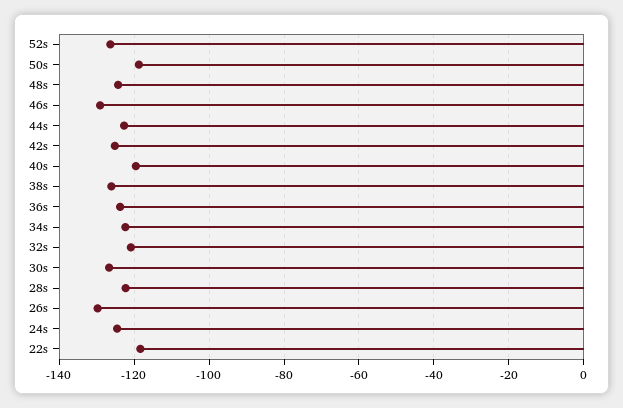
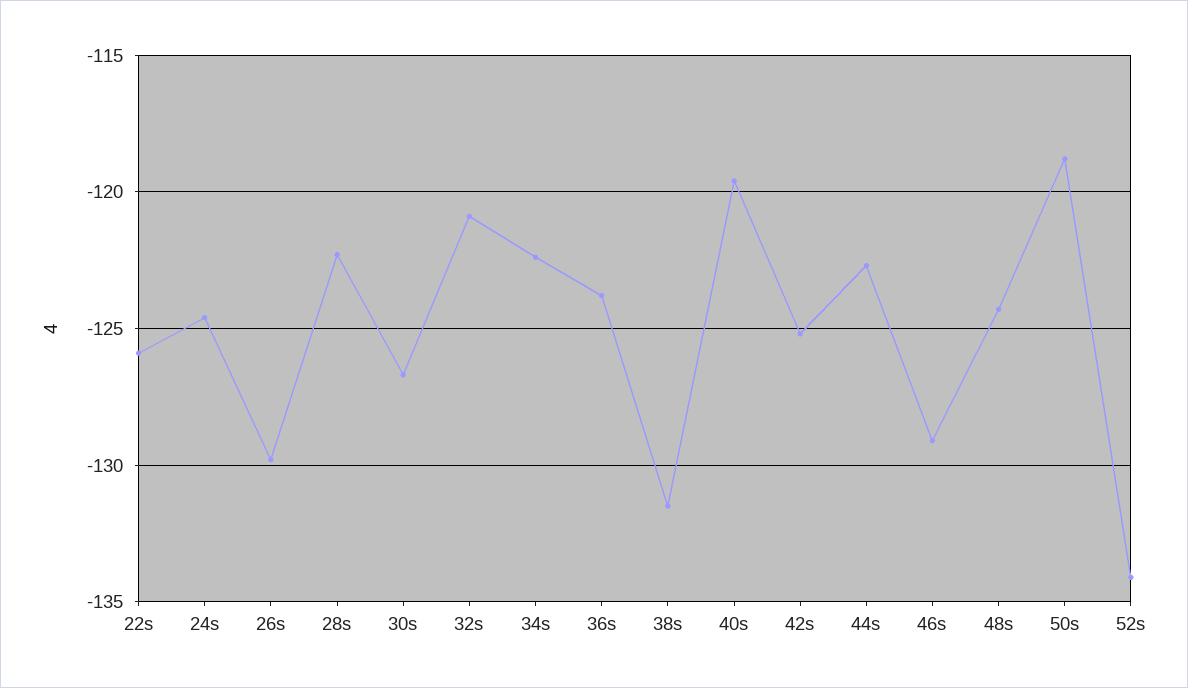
52s: -126 -> -134
38s: -126 -> -131.5
22s: -118 -> -126

